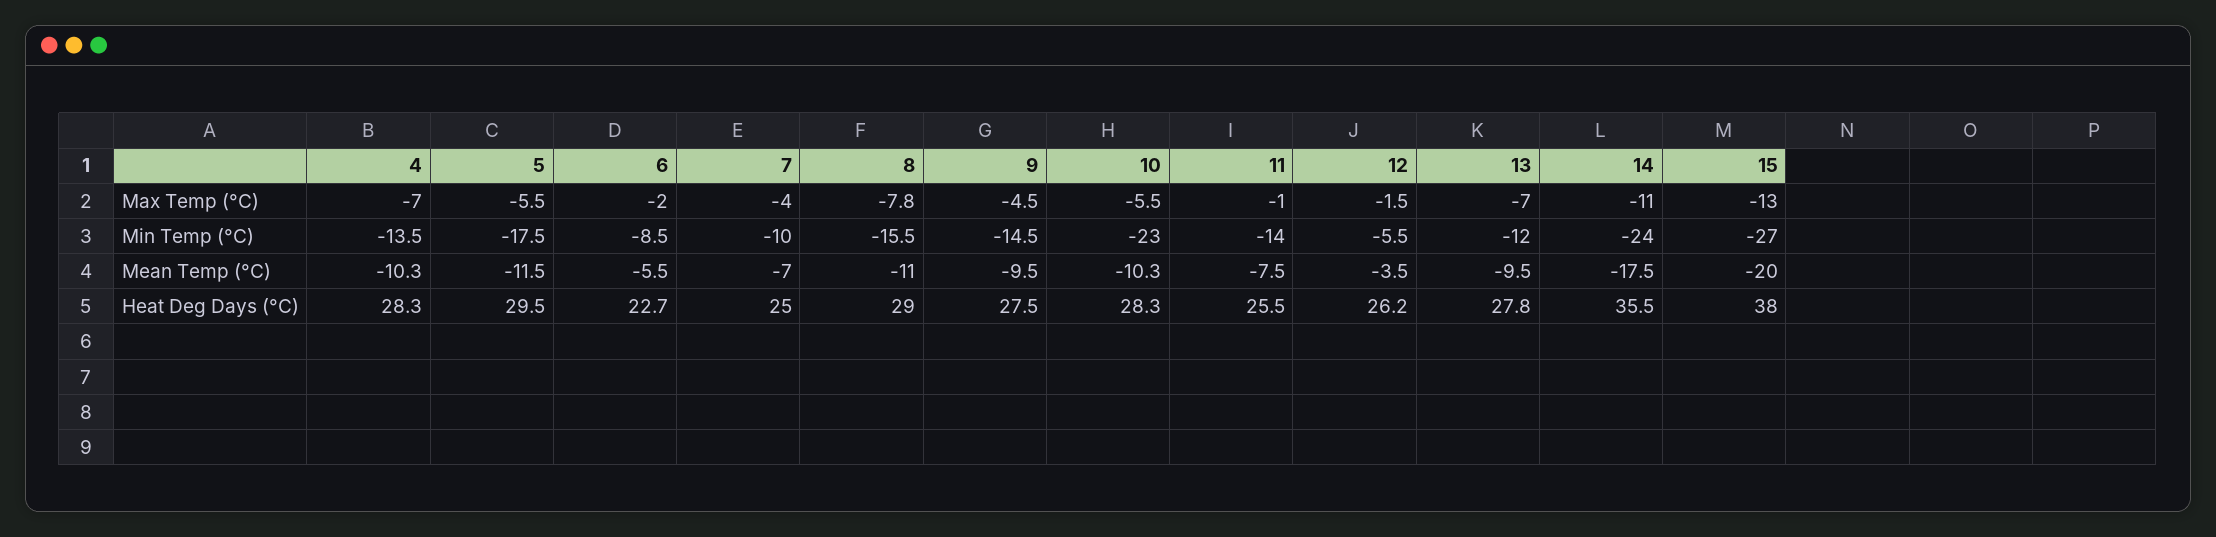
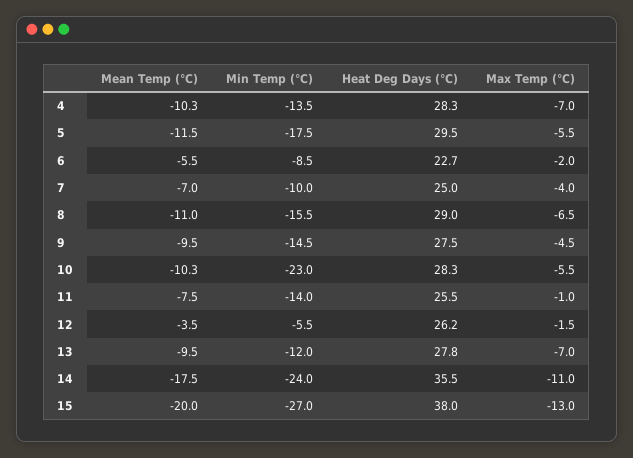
8, Max Temp (°C): -7.8 -> -6.5

